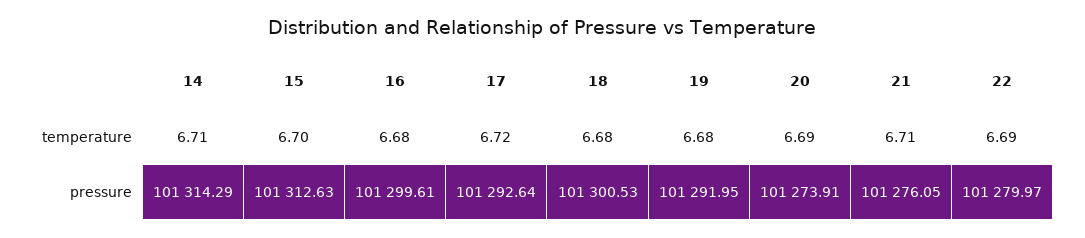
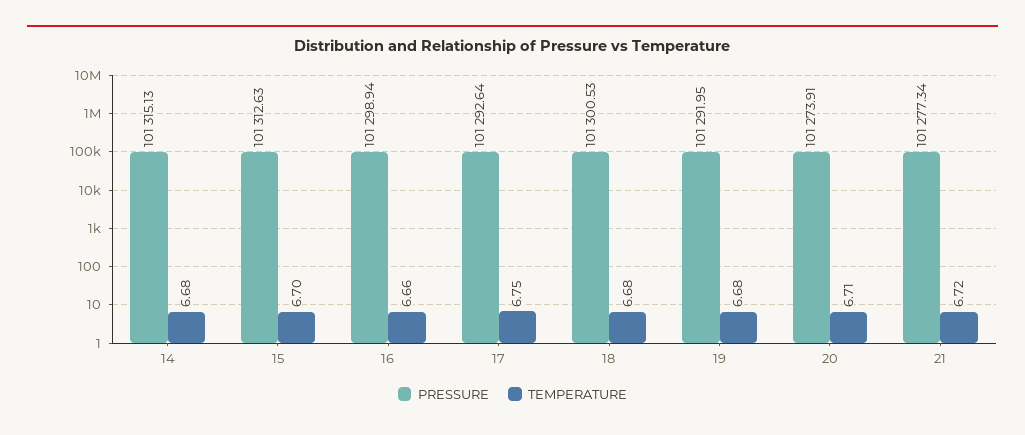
temperature, 14: 6.71 -> 6.68
temperature, 16: 6.68 -> 6.66
temperature, 17: 6.72 -> 6.75
temperature, 20: 6.69 -> 6.71
temperature, 21: 6.71 -> 6.72
temperature, 22: 6.69 -> none
pressure, 14: 101314.29 -> 101315.13
pressure, 16: 101299.61 -> 101298.94
pressure, 21: 101276.05 -> 101277.34
pressure, 22: 101279.97 -> none

